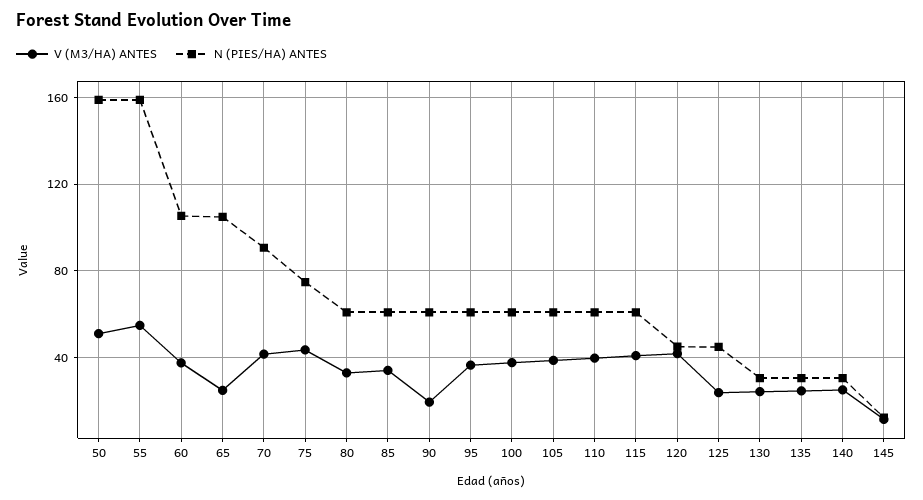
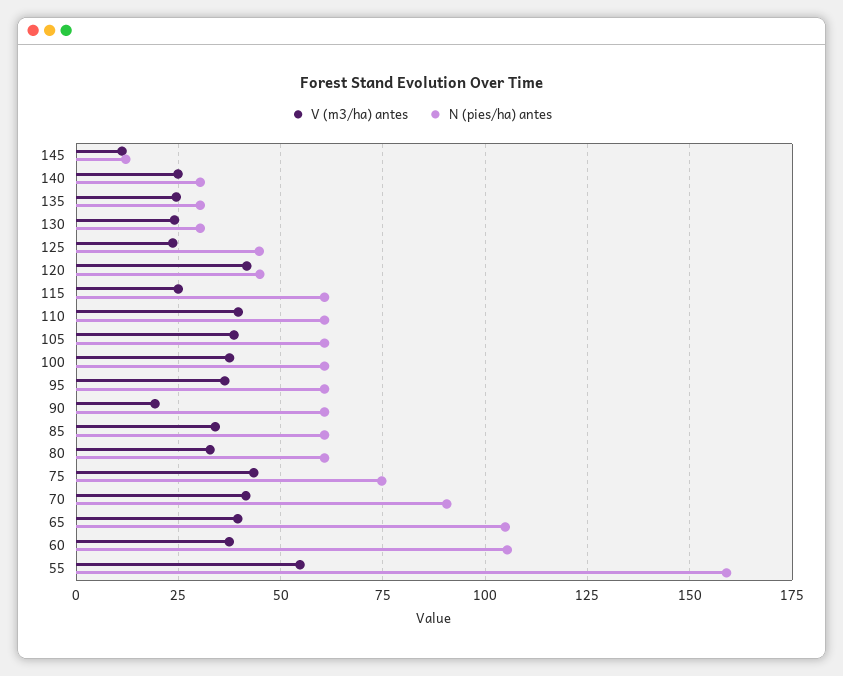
V (M3/HA) ANTES, 50: 50 -> none
N (PIES/HA) ANTES, 50: 160 -> none
V (M3/HA) ANTES, 65: 25 -> 40
V (M3/HA) ANTES, 115: 40 -> 25

